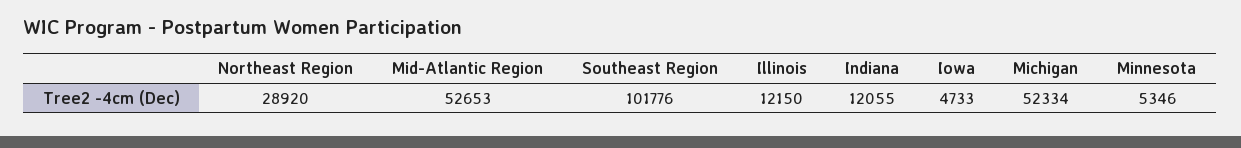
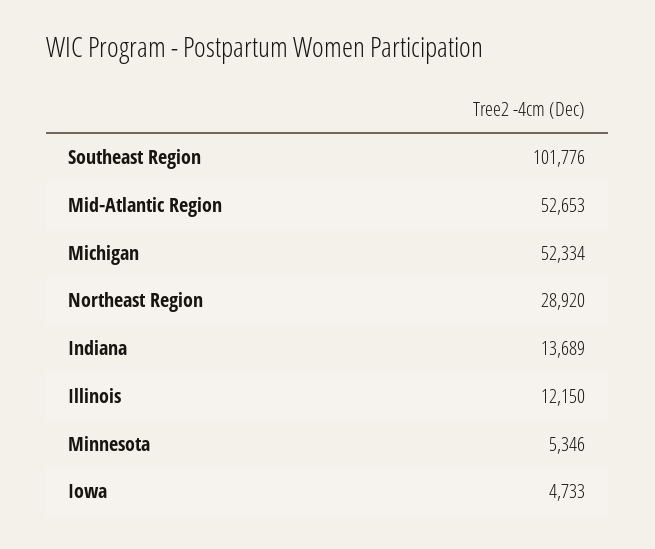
Indiana: 12055 -> 13689

